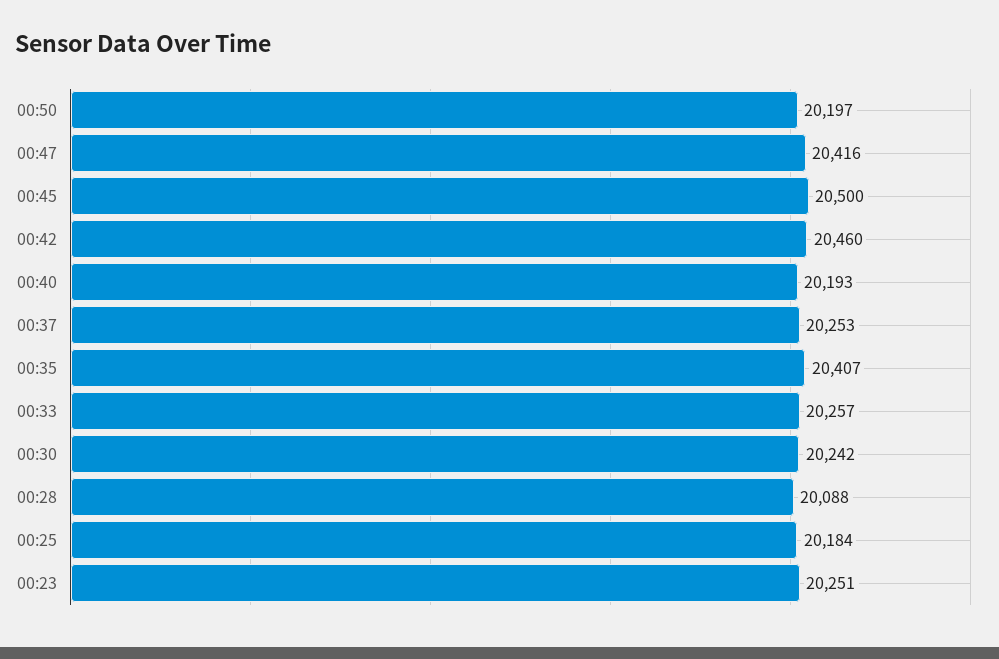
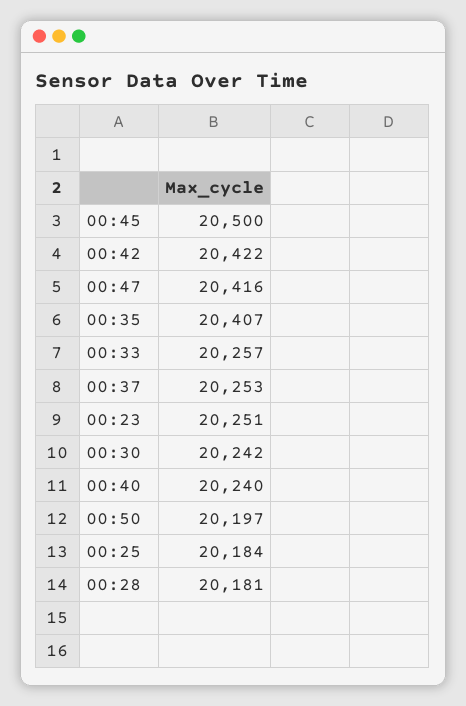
00:42: 20460 -> 20422
00:40: 20193 -> 20240
00:28: 20088 -> 20181

